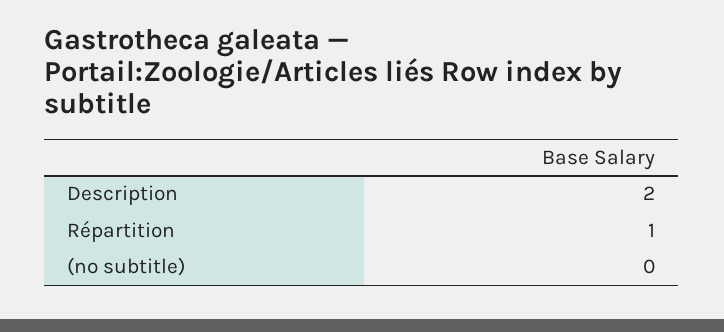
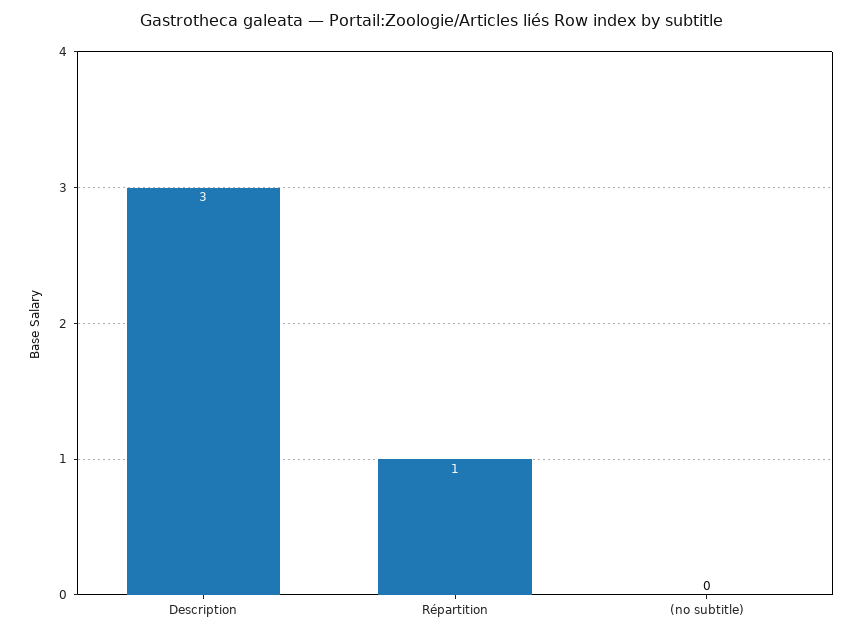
Description: 2 -> 3

